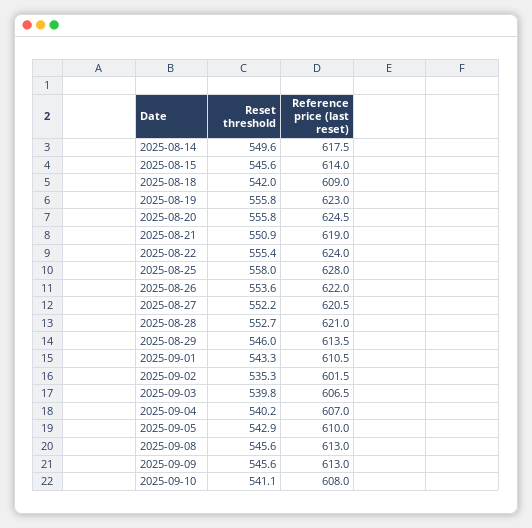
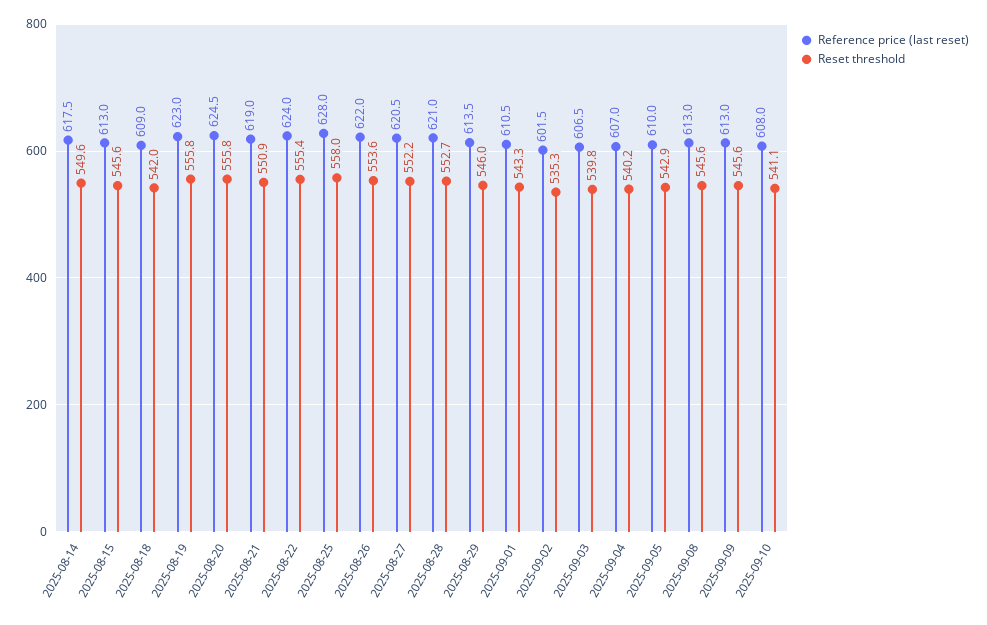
Reference price (last reset), 2025-08-15: 614 -> 613

